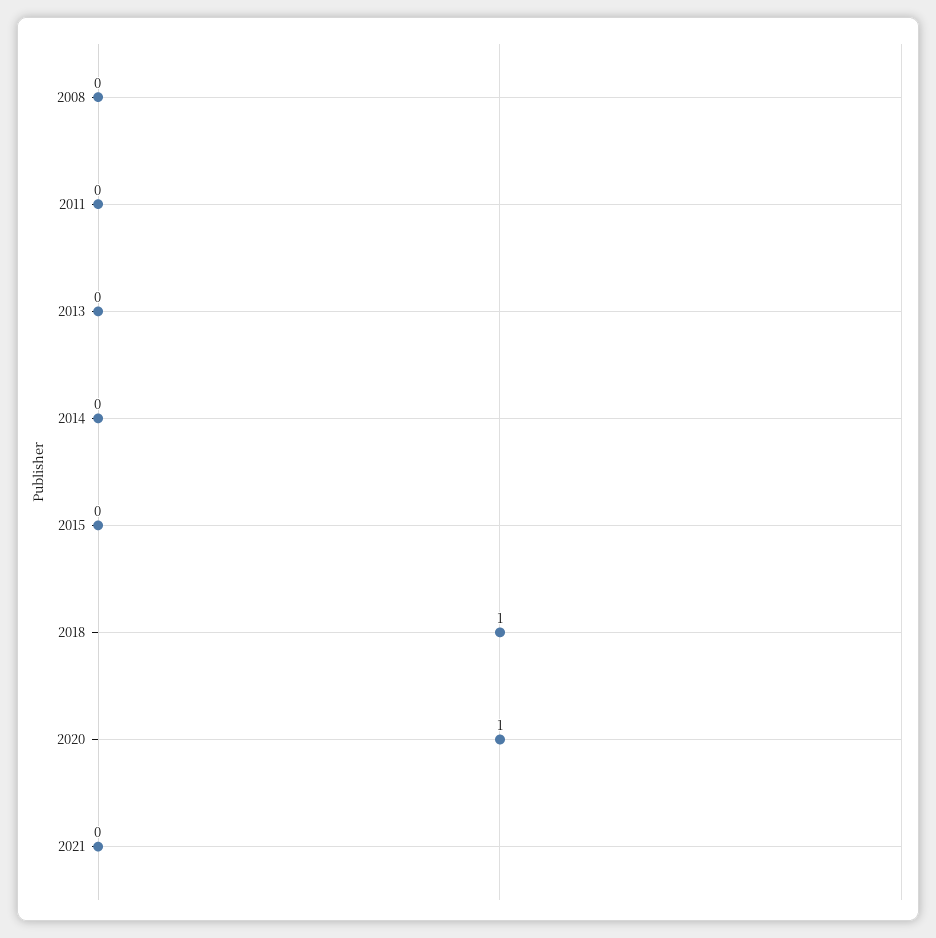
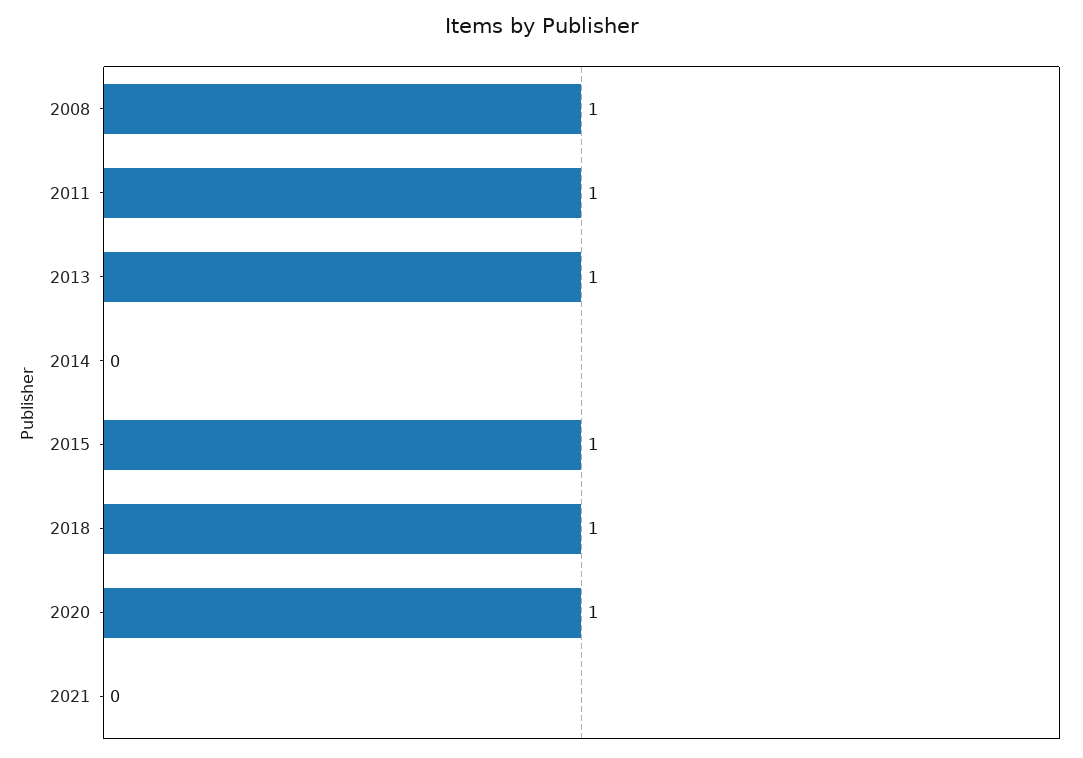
2008: 0 -> 1
2011: 0 -> 1
2013: 0 -> 1
2015: 0 -> 1

